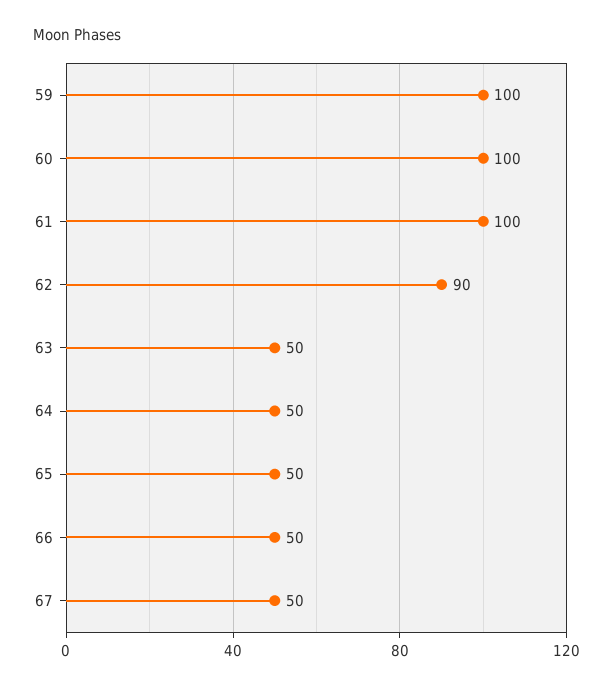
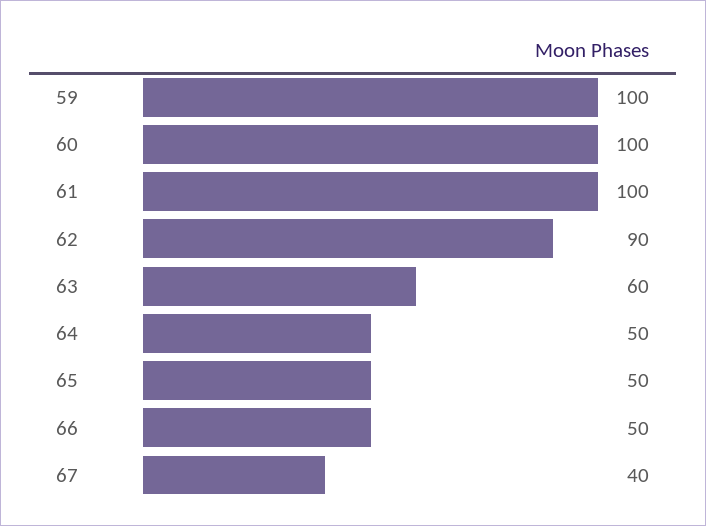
63: 50 -> 60
67: 50 -> 40

